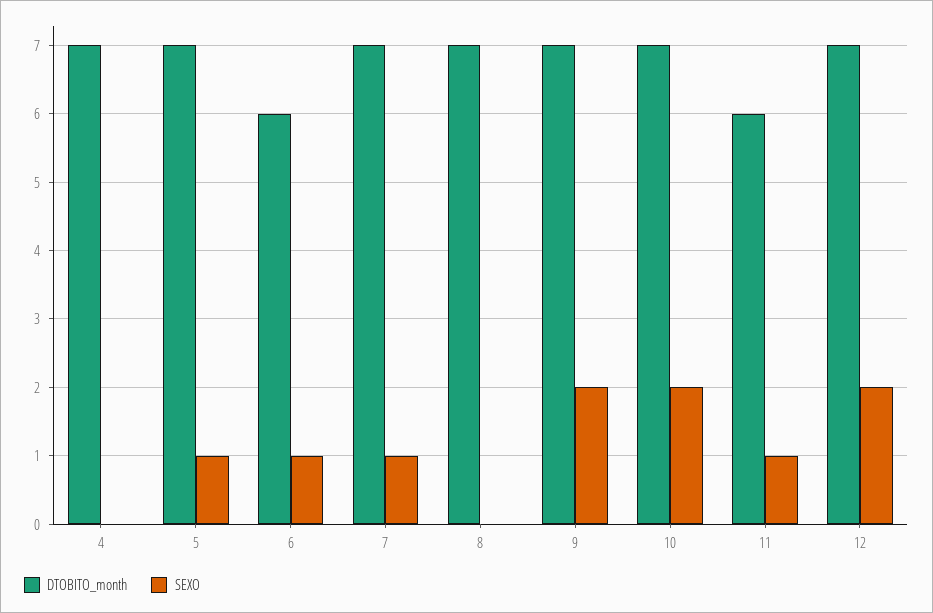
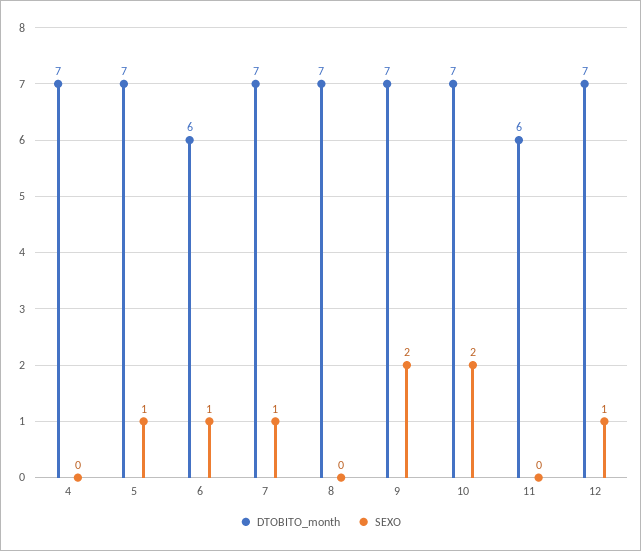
SEXO, 11: 1 -> 0
SEXO, 12: 2 -> 1

